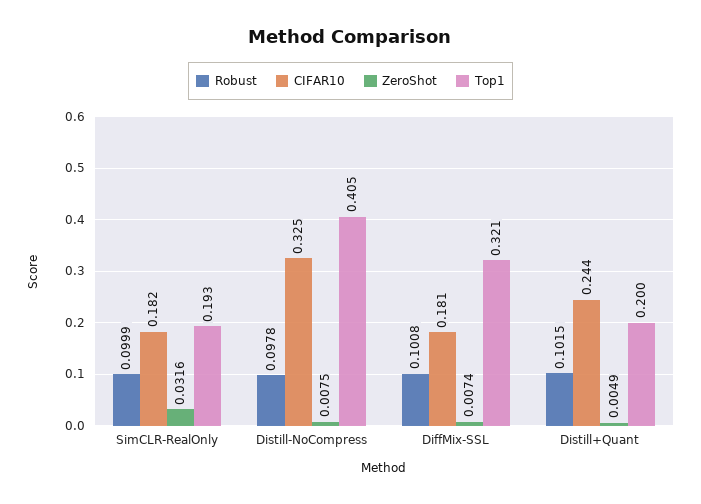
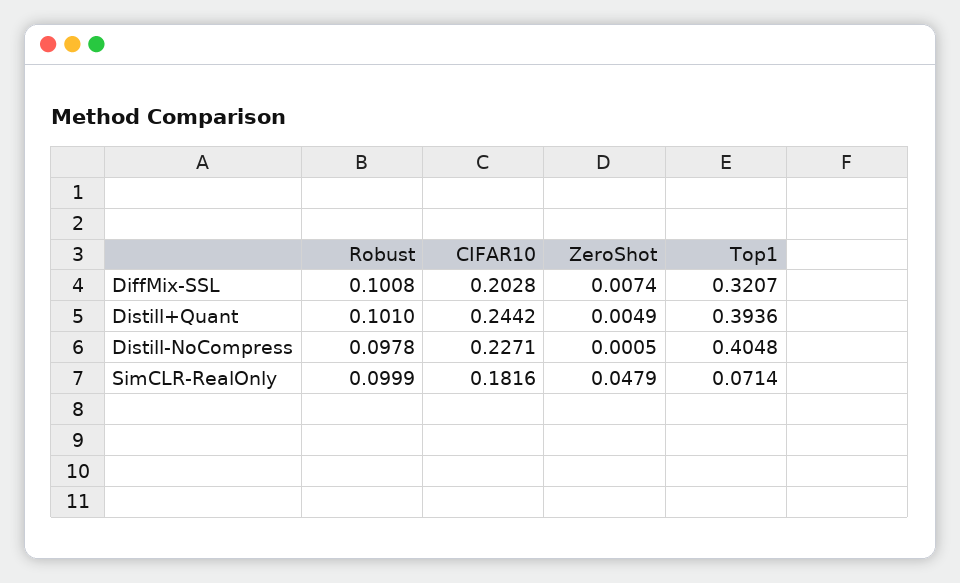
ZeroShot, SimCLR-RealOnly: 0.0316 -> 0.0479
Top1, SimCLR-RealOnly: 0.193 -> 0.0714
CIFAR10, Distill-NoCompress: 0.325 -> 0.2271
ZeroShot, Distill-NoCompress: 0.0075 -> 0.0005
CIFAR10, DiffMix-SSL: 0.181 -> 0.2028
Robust, Distill+Quant: 0.1015 -> 0.101
Top1, Distill+Quant: 0.2 -> 0.3936

